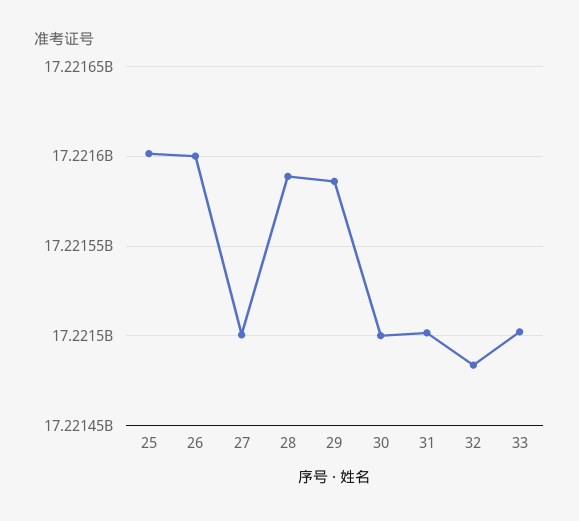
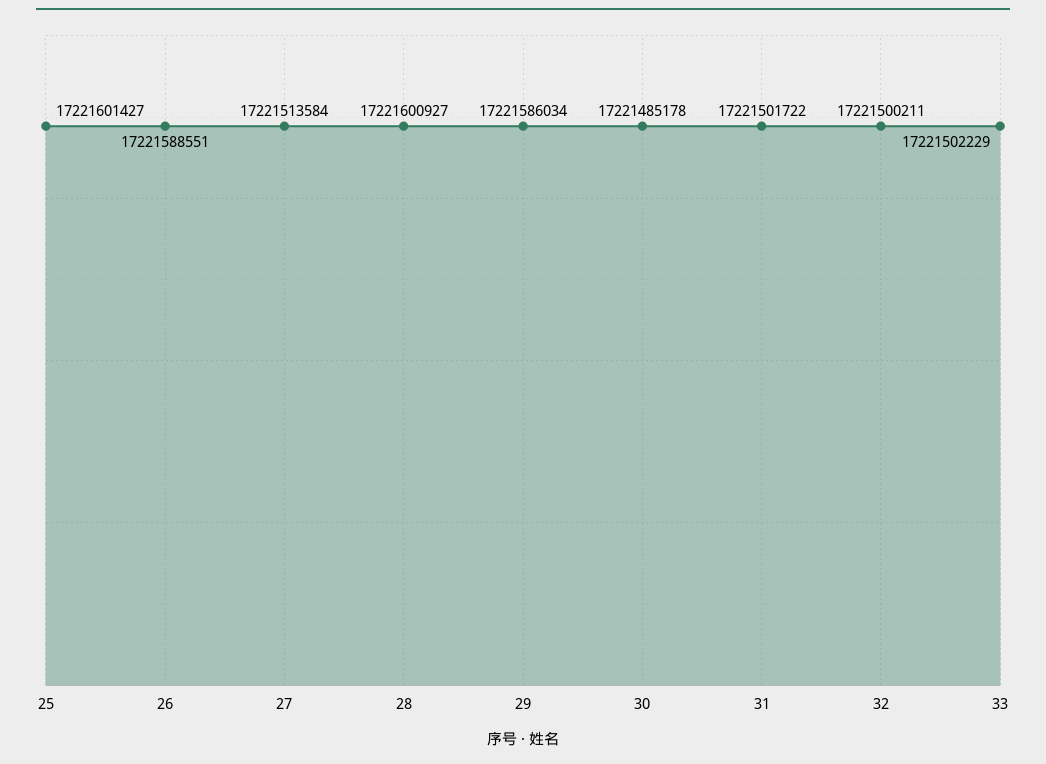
26: 17221600000 -> 17221588551
27: 17221500000 -> 17221513584
28: 17221590000 -> 17221600927
30: 17221500000 -> 17221485178
32: 17221485000 -> 17221500211

